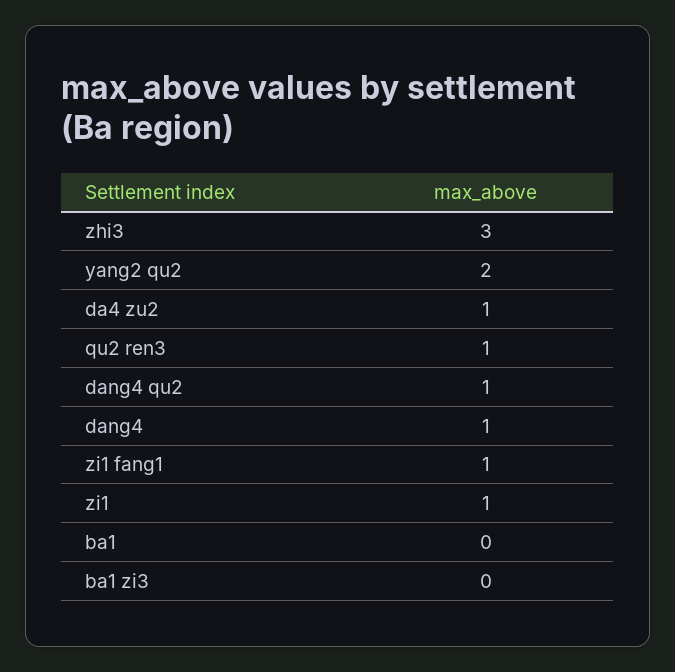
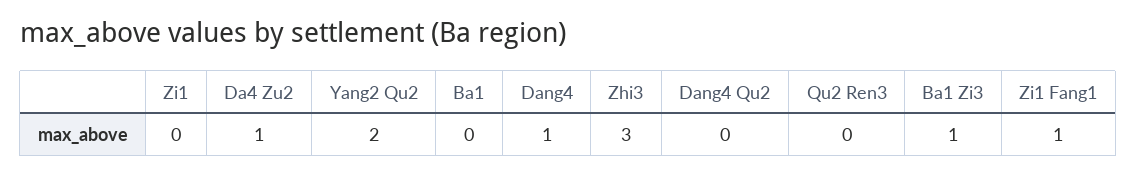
qu2 ren3: 1 -> 0
dang4 qu2: 1 -> 0
zi1: 1 -> 0
ba1 zi3: 0 -> 1

